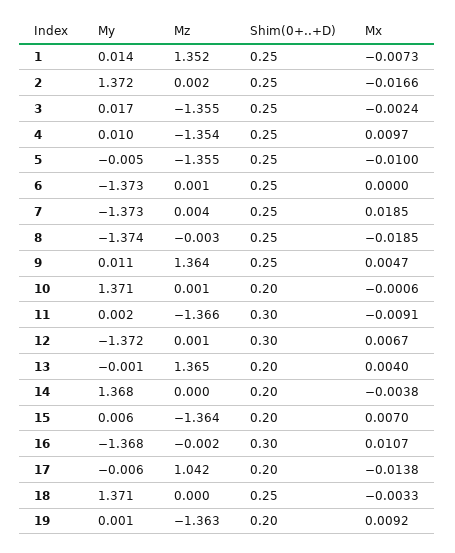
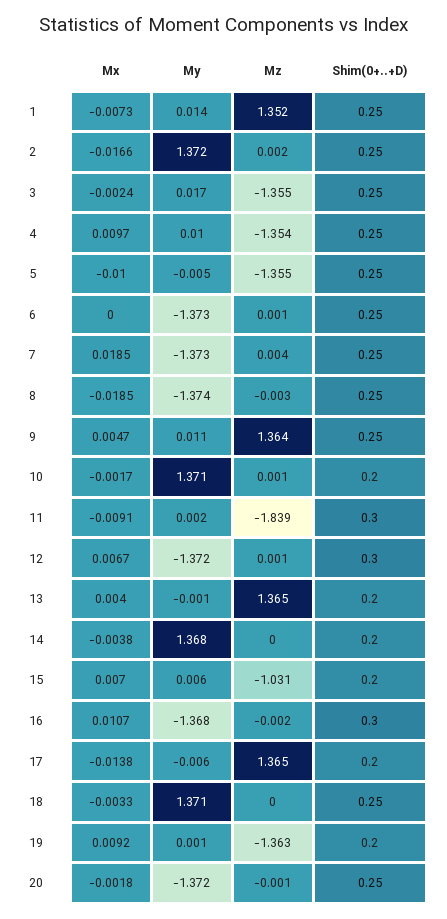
Mx, 10: -0.0006 -> -0.0017
Mz, 11: -1.366 -> -1.839
Mz, 15: -1.364 -> -1.031
Mz, 17: 1.042 -> 1.365
Mx, 20: none -> -0.0018
My, 20: none -> -1.372
Mz, 20: none -> -0.001
Shim(0+..+D), 20: none -> 0.25

